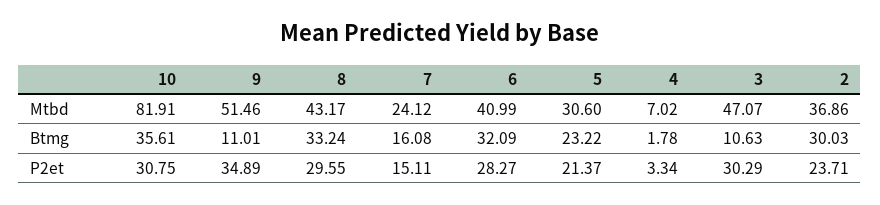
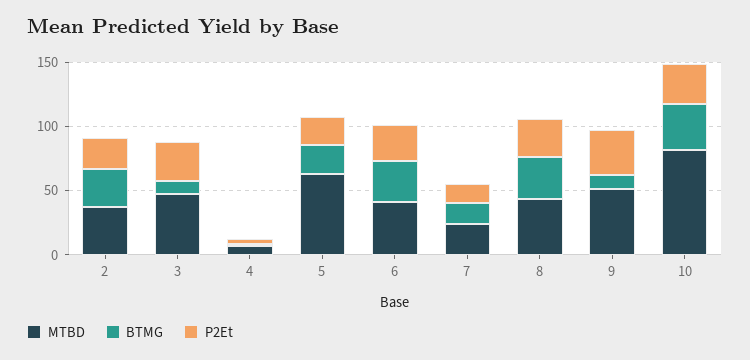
Mtbd, 5: 30.6 -> 60

